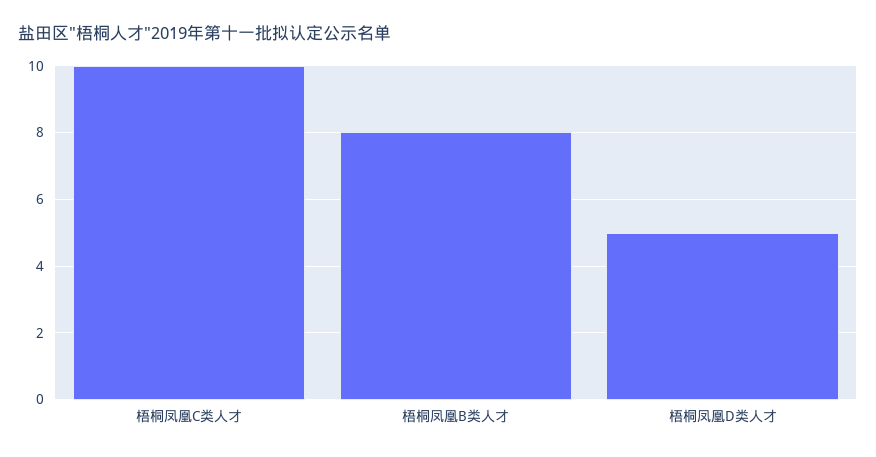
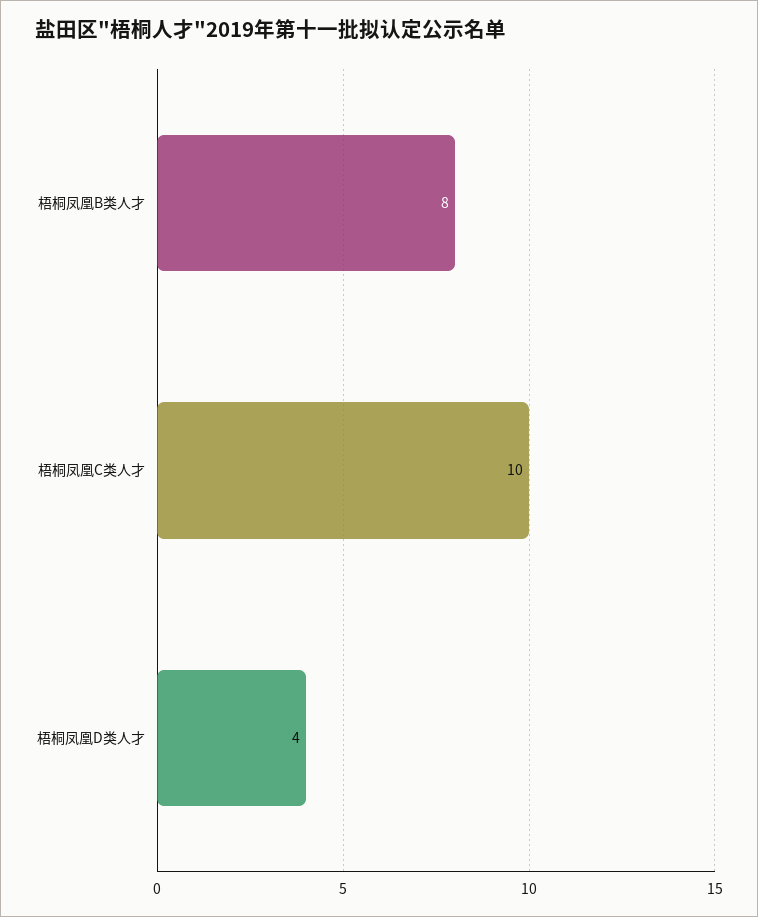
梧桐凤凰D类人才: 5 -> 4

